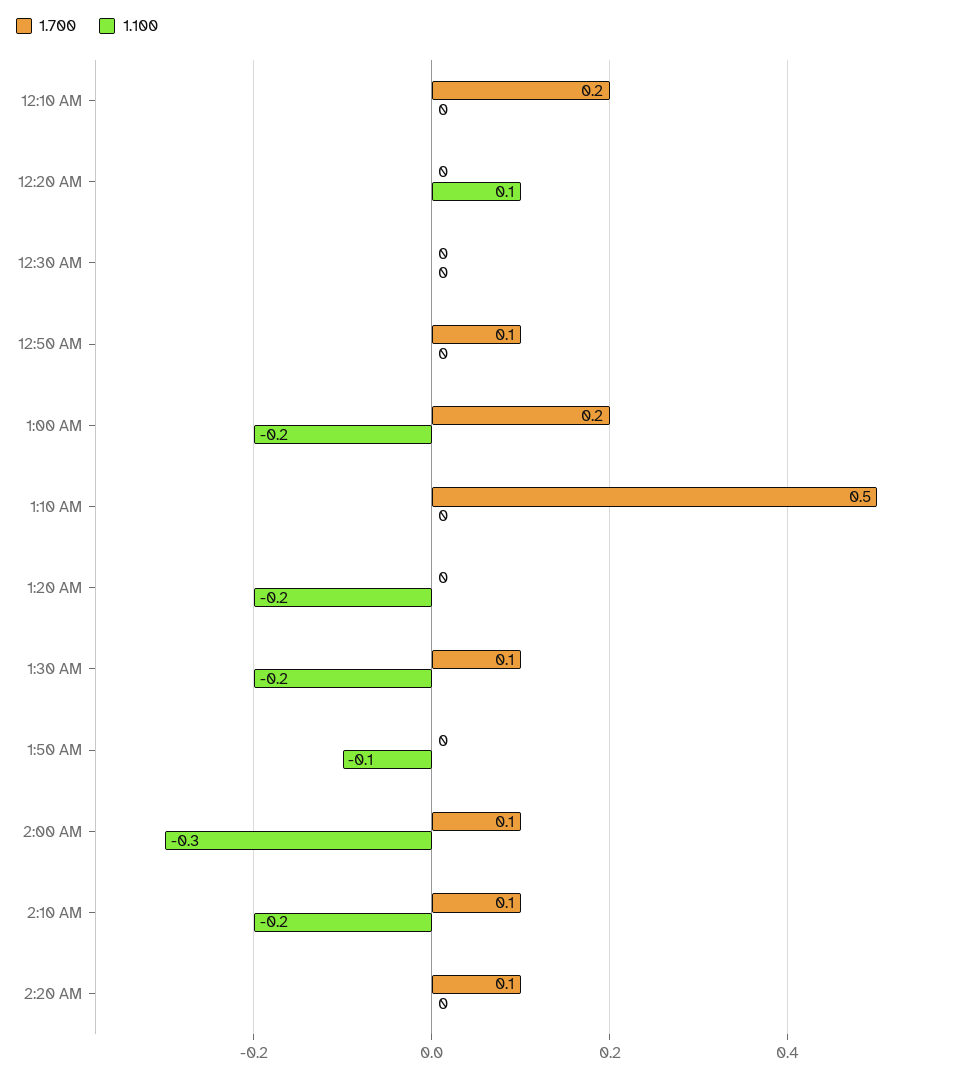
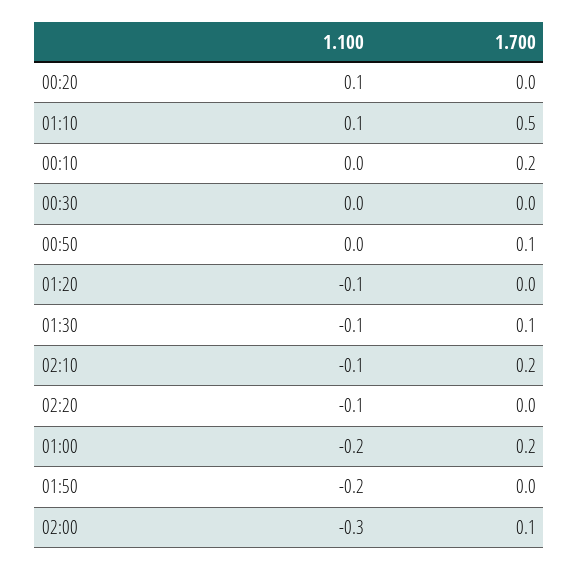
1.100, 1:10 AM: 0 -> 0.1
1.100, 1:20 AM: -0.2 -> -0.1
1.100, 1:30 AM: -0.2 -> -0.1
1.100, 1:50 AM: -0.1 -> -0.2
1.700, 2:10 AM: 0.1 -> 0.2
1.100, 2:10 AM: -0.2 -> -0.1
1.700, 2:20 AM: 0.1 -> 0
1.100, 2:20 AM: 0 -> -0.1

